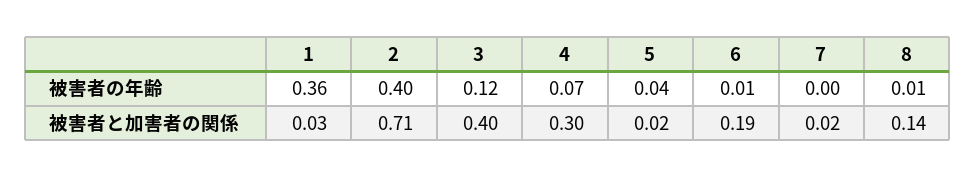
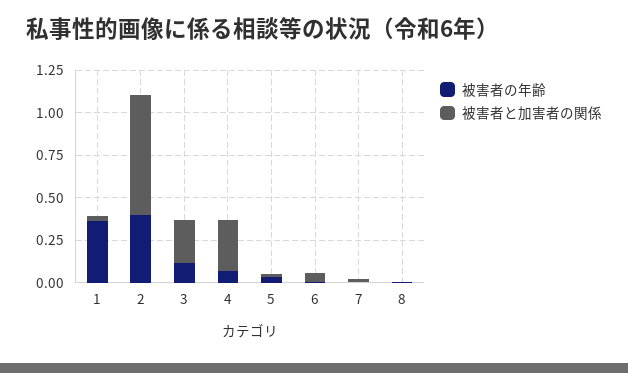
被害者と加害者の関係, 3: 0.4 -> 0.25
被害者と加害者の関係, 6: 0.19 -> 0.05
被害者と加害者の関係, 8: 0.14 -> 0

